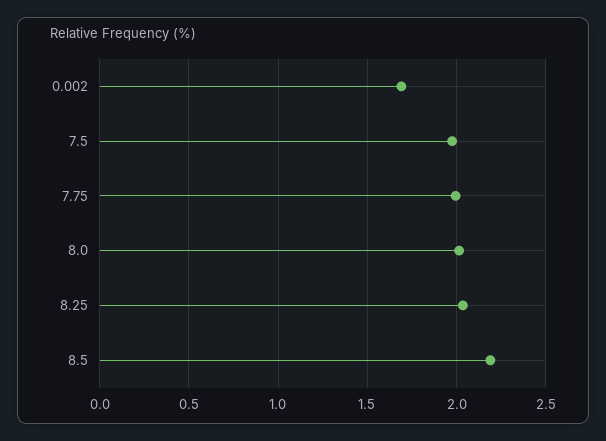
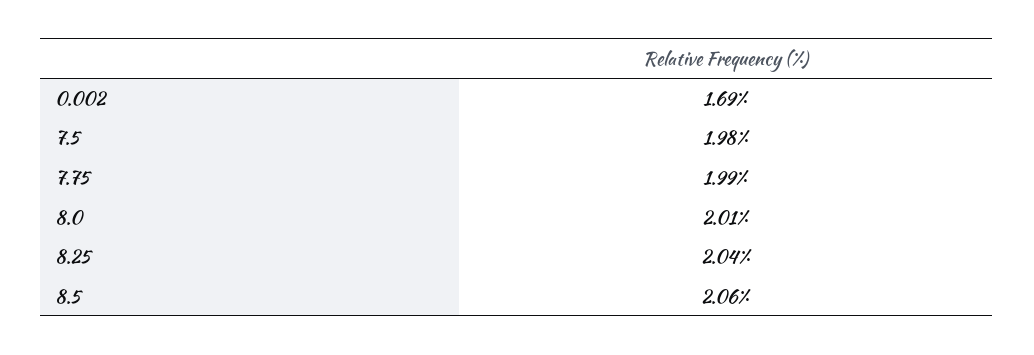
8.5: 2.2 -> 2.06

